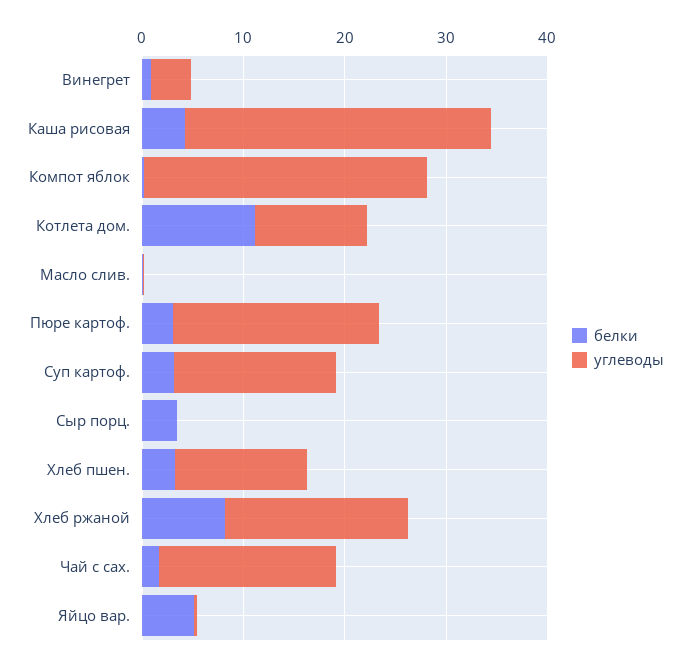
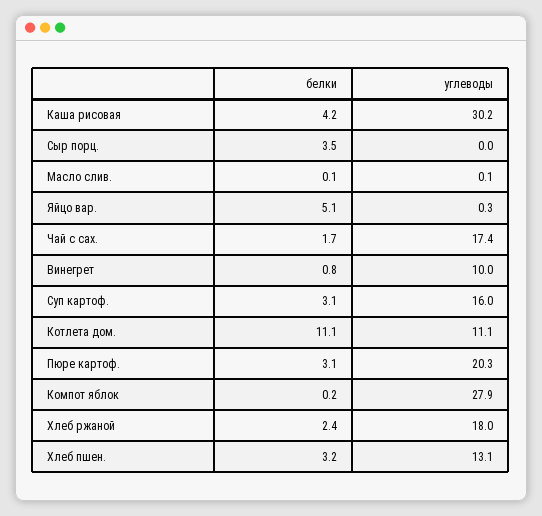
углеводы, Винегрет: 4 -> 10
белки, Хлеб ржаной: 8 -> 2.4

